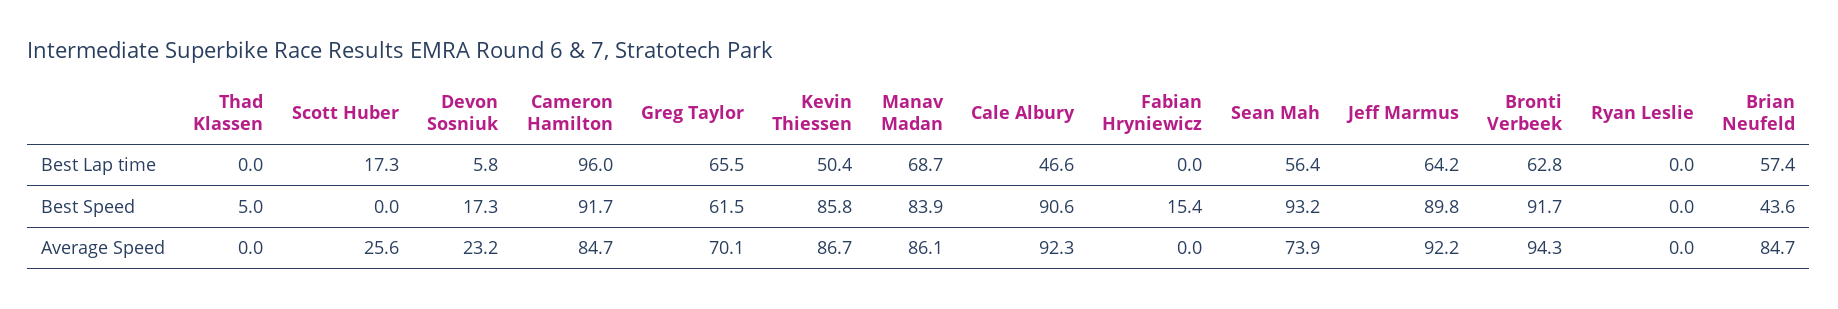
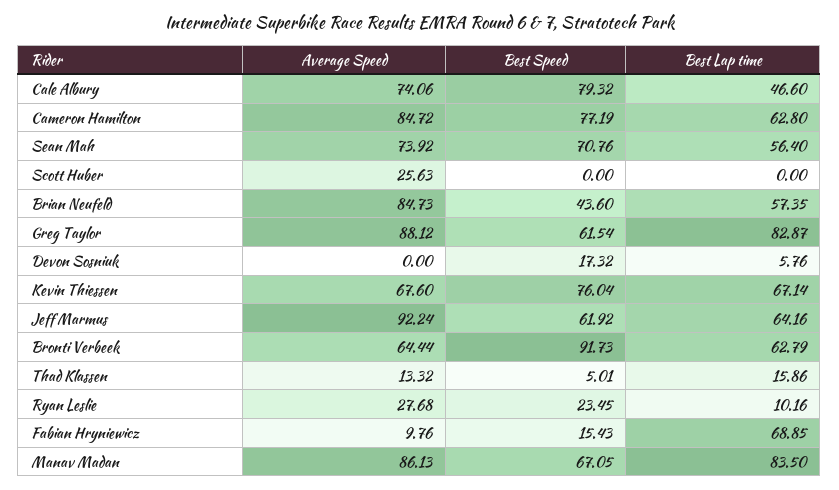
Thad Klassen, Best Lap time: 0 -> 15.86
Scott Huber, Best Lap time: 17.3 -> 0
Cameron Hamilton, Best Lap time: 96 -> 62.8
Greg Taylor, Best Lap time: 65.5 -> 82.87
Kevin Thiessen, Best Lap time: 50.4 -> 67.14
Manav Madan, Best Lap time: 68.7 -> 83.5
Fabian Hryniewicz, Best Lap time: 0 -> 68.85
Ryan Leslie, Best Lap time: 0 -> 10.16
Cameron Hamilton, Best Speed: 91.7 -> 77.19
Kevin Thiessen, Best Speed: 85.8 -> 76.04
Manav Madan, Best Speed: 83.9 -> 67.05
Cale Albury, Best Speed: 90.6 -> 79.32
Sean Mah, Best Speed: 93.2 -> 70.76
Jeff Marmus, Best Speed: 89.8 -> 61.92
Ryan Leslie, Best Speed: 0 -> 23.45
Thad Klassen, Average Speed: 0 -> 13.32
Devon Sosniuk, Average Speed: 23.2 -> 0
Greg Taylor, Average Speed: 70.1 -> 88.12
Kevin Thiessen, Average Speed: 86.7 -> 67.6
Cale Albury, Average Speed: 92.3 -> 74.06
Fabian Hryniewicz, Average Speed: 0 -> 9.76
Bronti Verbeek, Average Speed: 94.3 -> 64.44
Ryan Leslie, Average Speed: 0 -> 27.68

